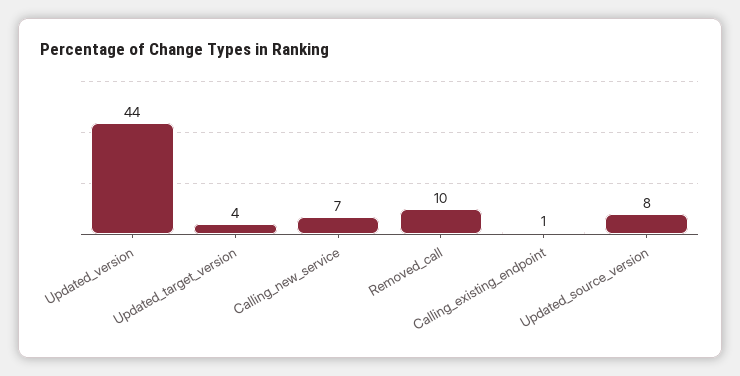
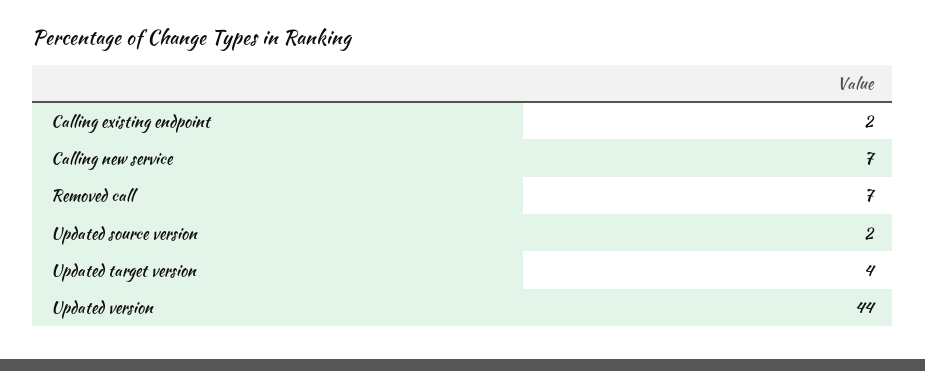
Removed_call: 10 -> 7
Calling_existing_endpoint: 1 -> 2
Updated_source_version: 8 -> 2

